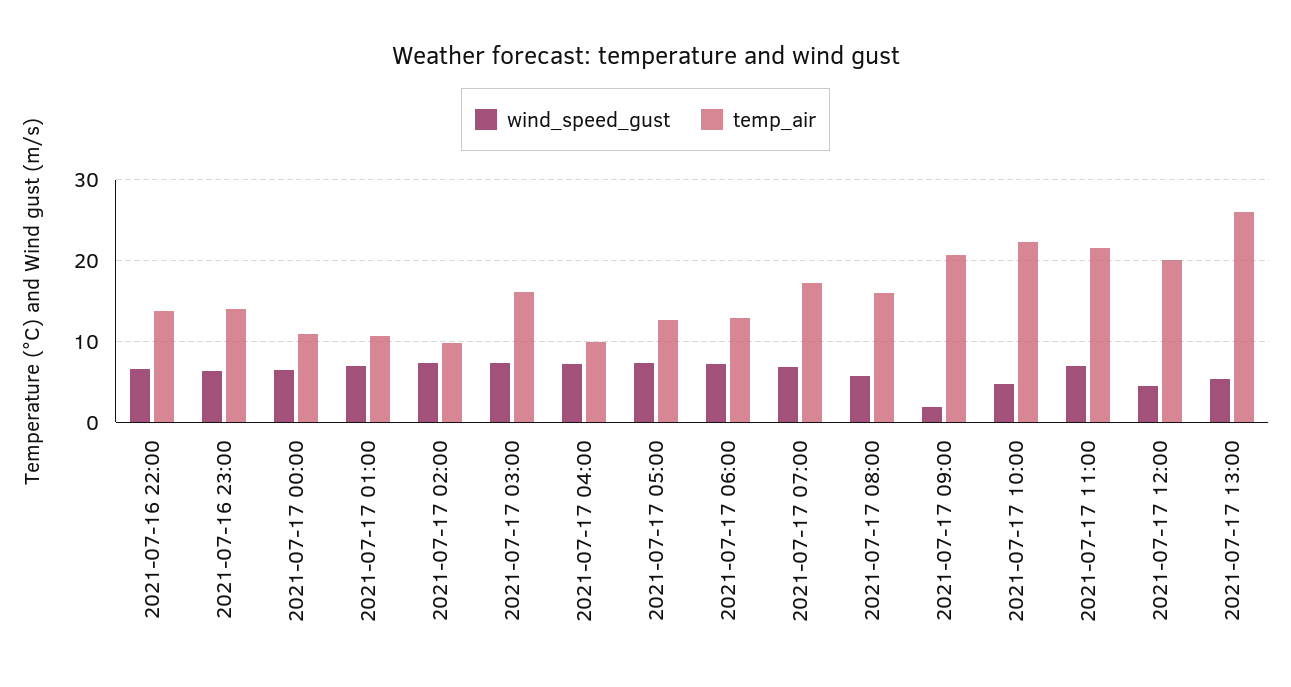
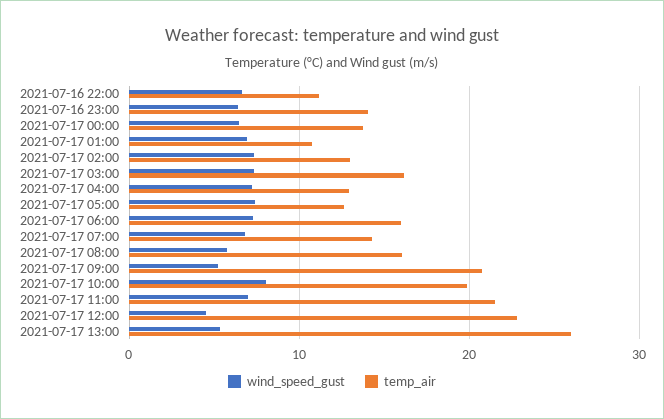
temp_air, 2021-07-16 22:00: 14 -> 11
temp_air, 2021-07-17 00:00: 11 -> 14
temp_air, 2021-07-17 02:00: 10 -> 13
temp_air, 2021-07-17 04:00: 10 -> 13
temp_air, 2021-07-17 06:00: 13 -> 16
temp_air, 2021-07-17 07:00: 17 -> 14
wind_speed_gust, 2021-07-17 09:00: 2 -> 5
wind_speed_gust, 2021-07-17 10:00: 5 -> 8
temp_air, 2021-07-17 10:00: 22 -> 20
temp_air, 2021-07-17 12:00: 20 -> 23

